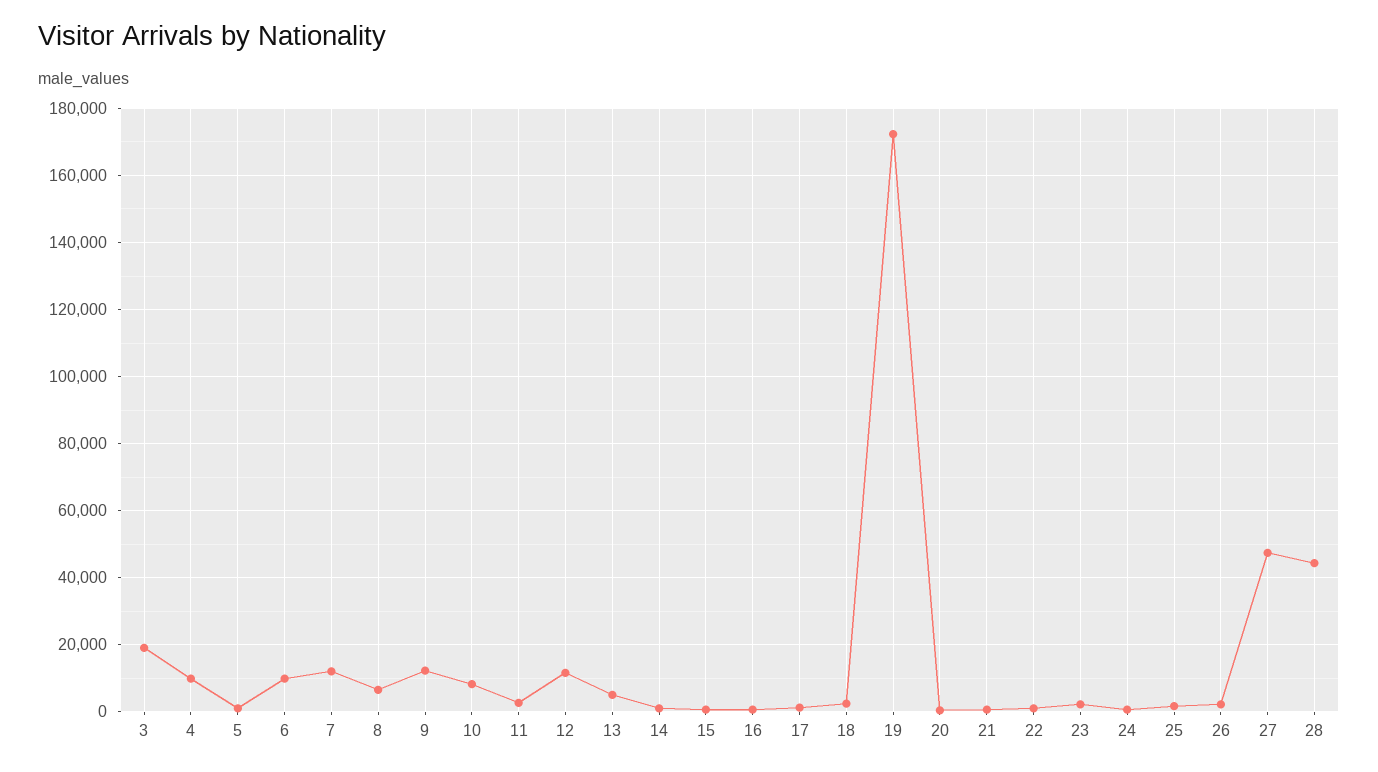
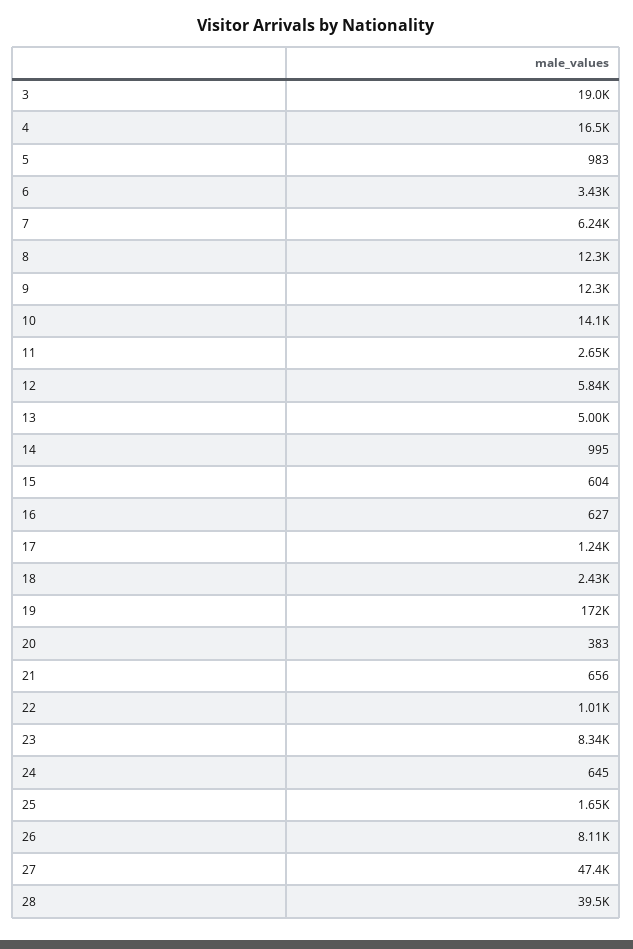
4: 10000 -> 16500
6: 10000 -> 3430
7: 12000 -> 6240
8: 6000 -> 12300
10: 8000 -> 14100
12: 12000 -> 5840
23: 2000 -> 8340
26: 2000 -> 8110
28: 44000 -> 39500

